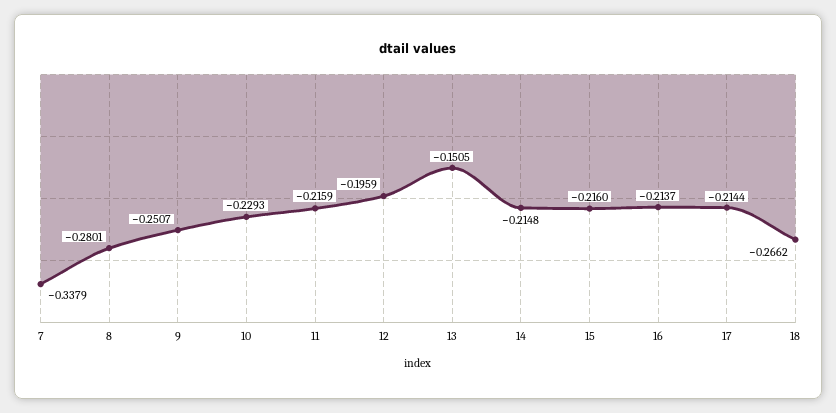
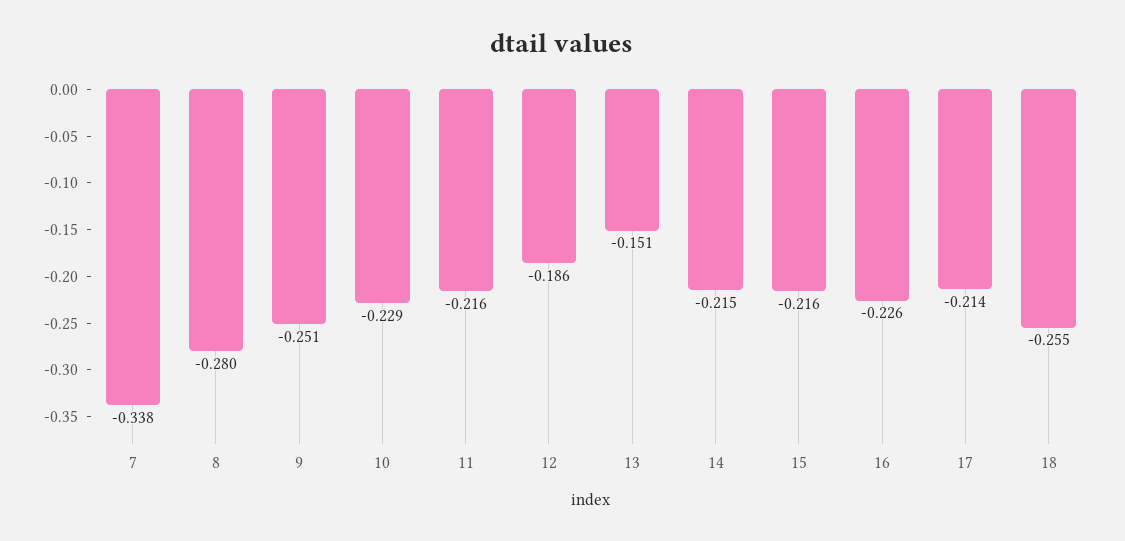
12: -0.1959 -> -0.186
16: -0.2137 -> -0.226
18: -0.2662 -> -0.255

